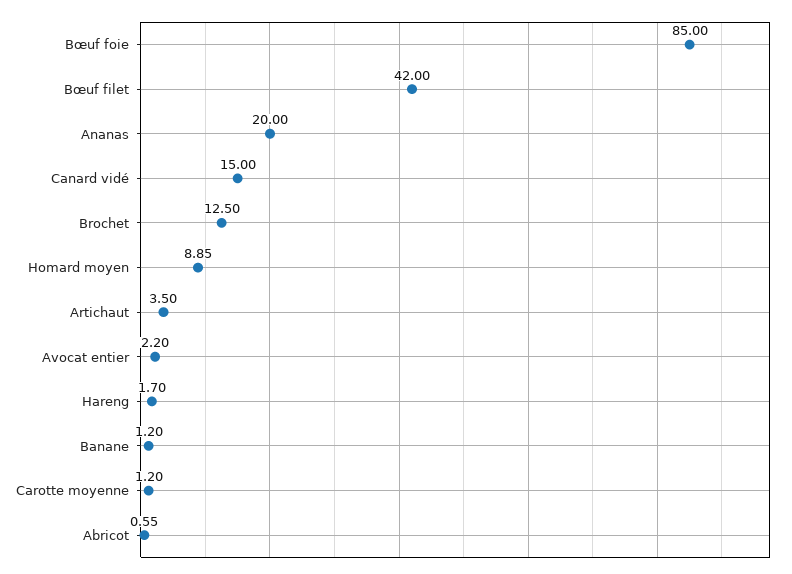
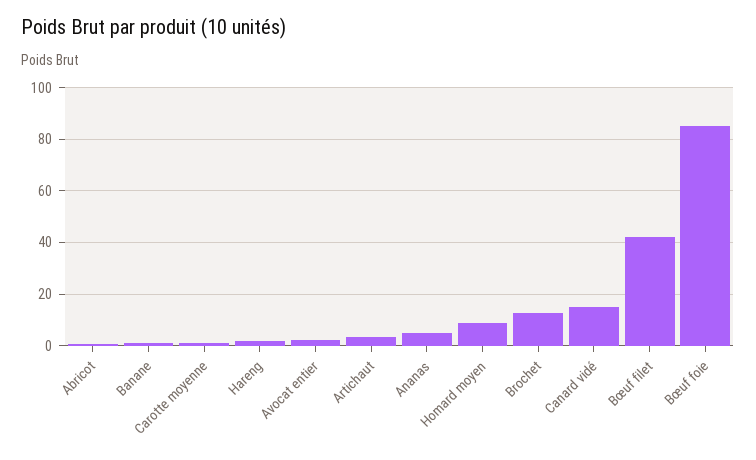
Ananas: 20 -> 5

